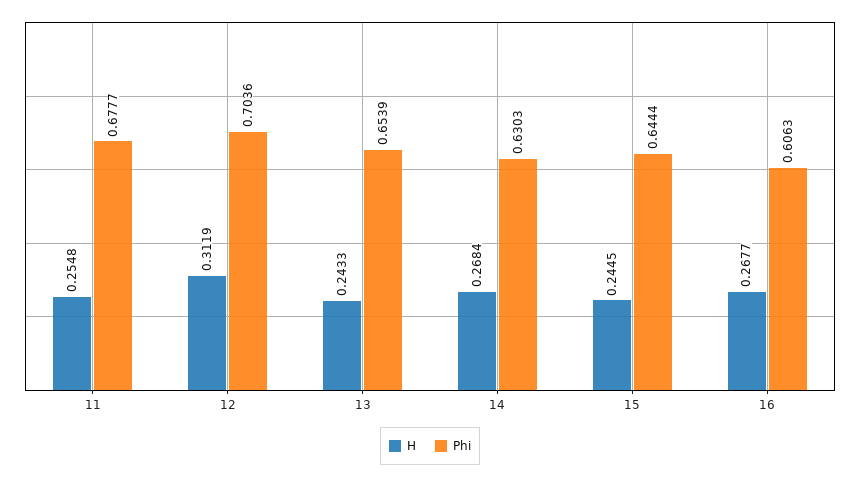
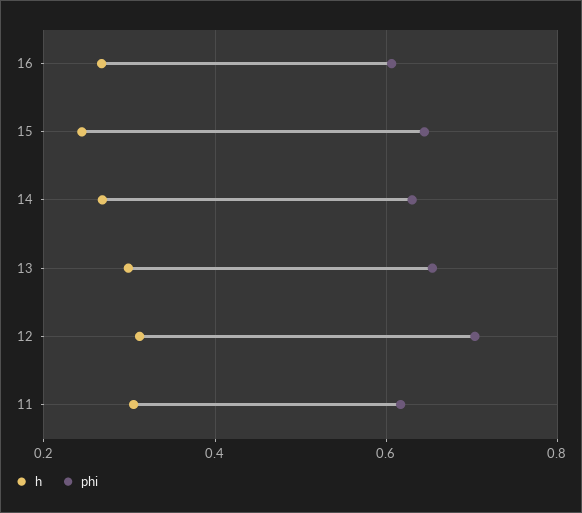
H, 11: 0.2548 -> 0.3
Phi, 11: 0.6777 -> 0.62
H, 13: 0.2433 -> 0.3

